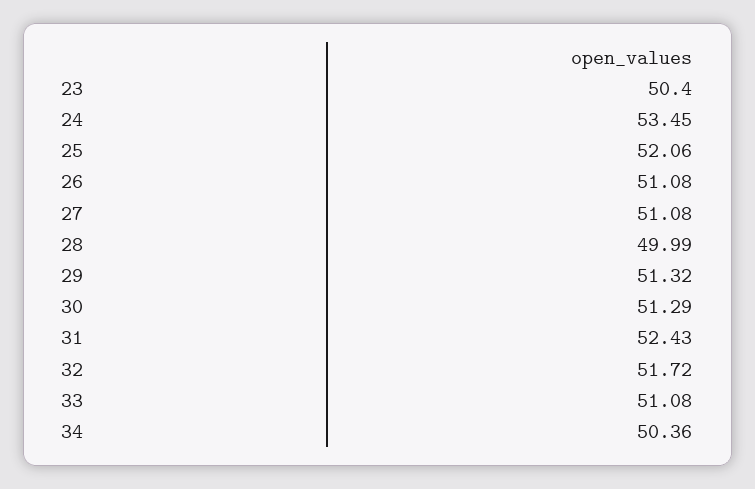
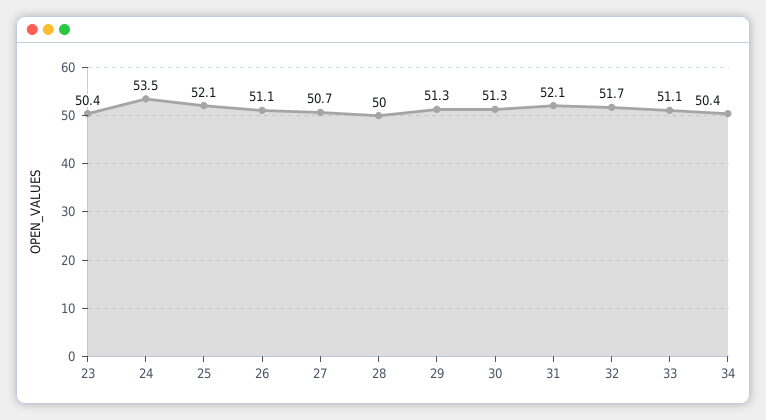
27: 51.08 -> 50.7
31: 52.43 -> 52.1

